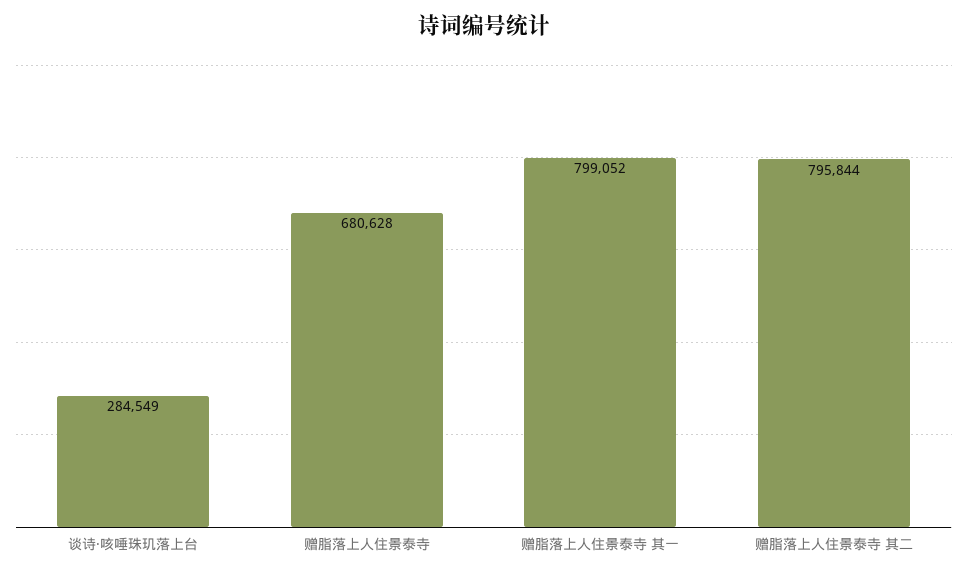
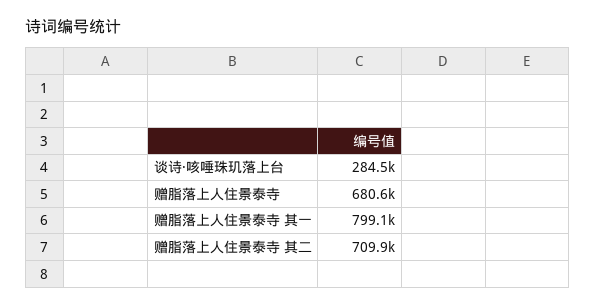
赠脂落上人住景泰寺 其二: 795844 -> 709900

